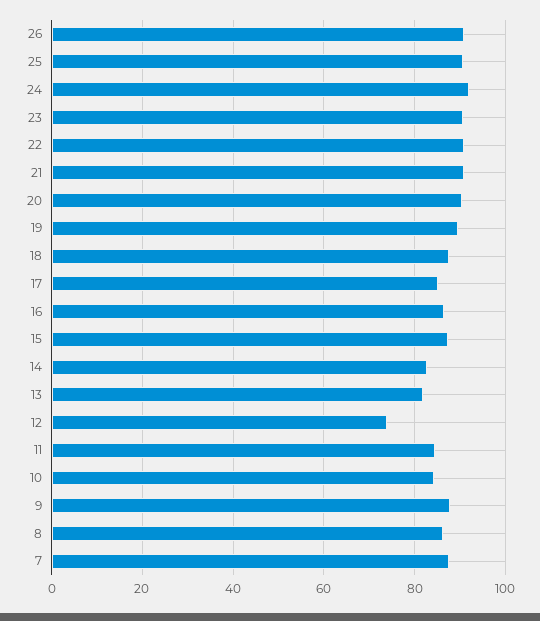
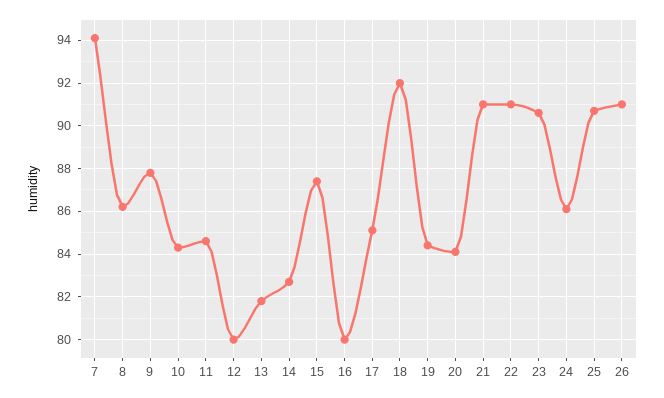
24: 92 -> 86
20: 90 -> 84
19: 90 -> 84.5
18: 88 -> 92
16: 86 -> 80
12: 74 -> 80
7: 88 -> 94

